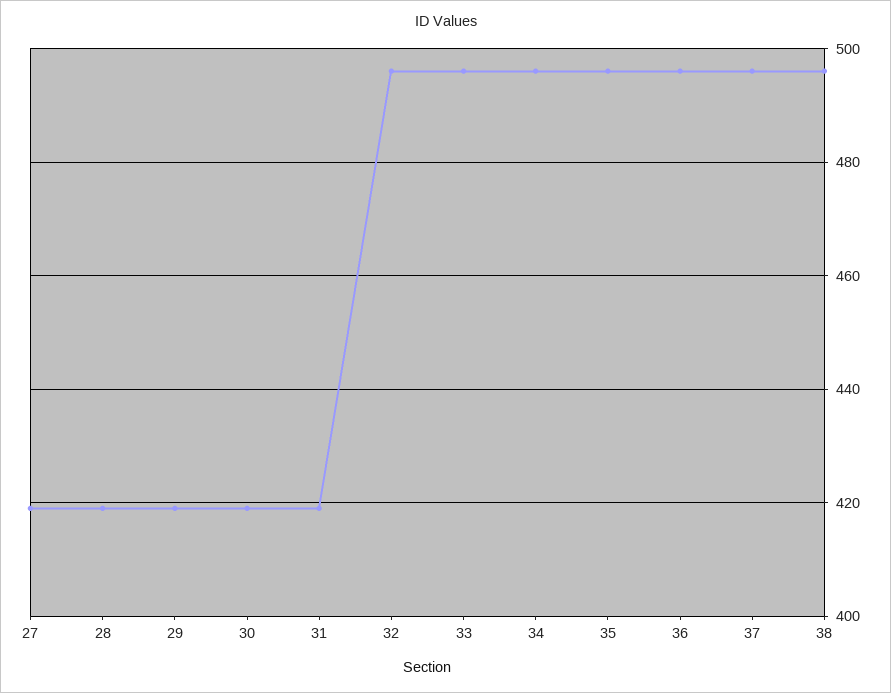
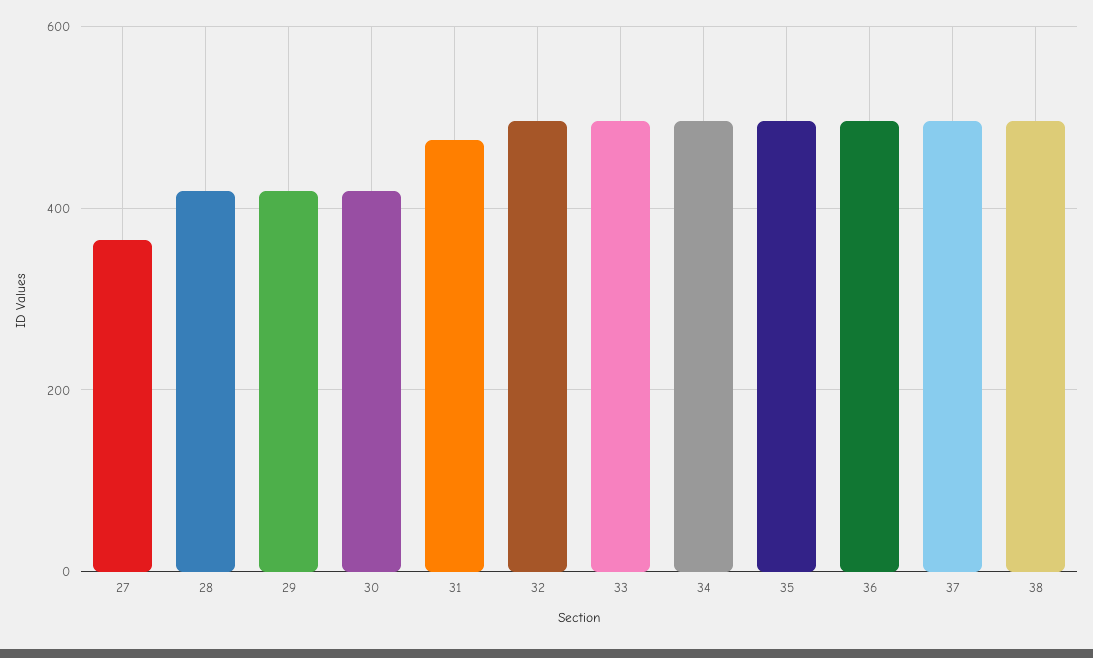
27: 420 -> 360
31: 420 -> 480

